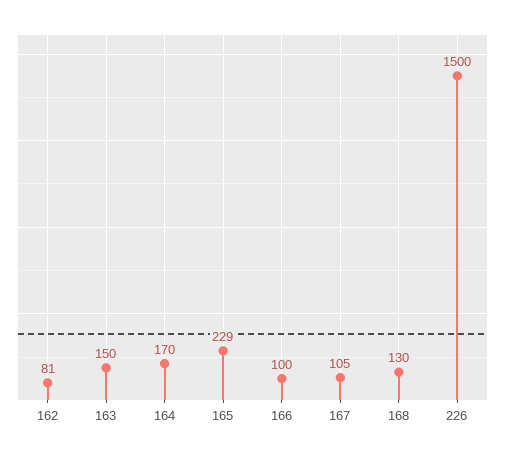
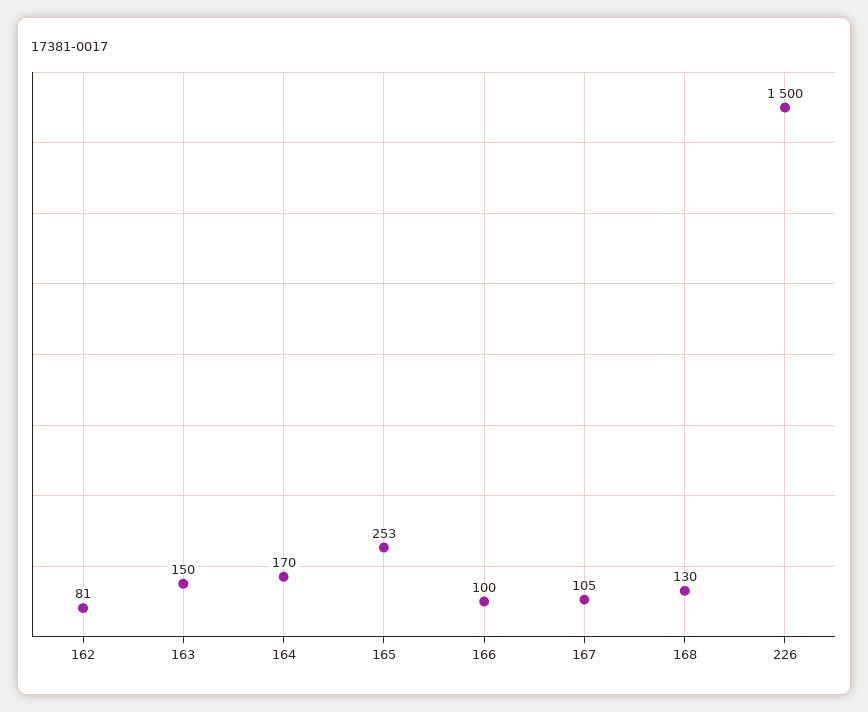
165: 229 -> 253

